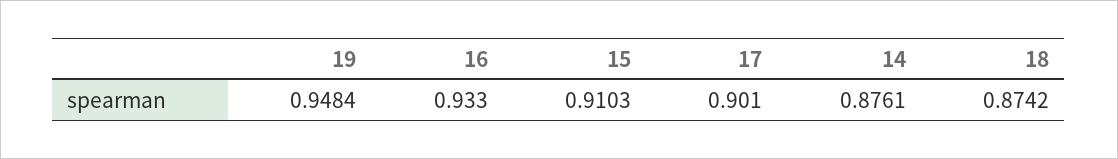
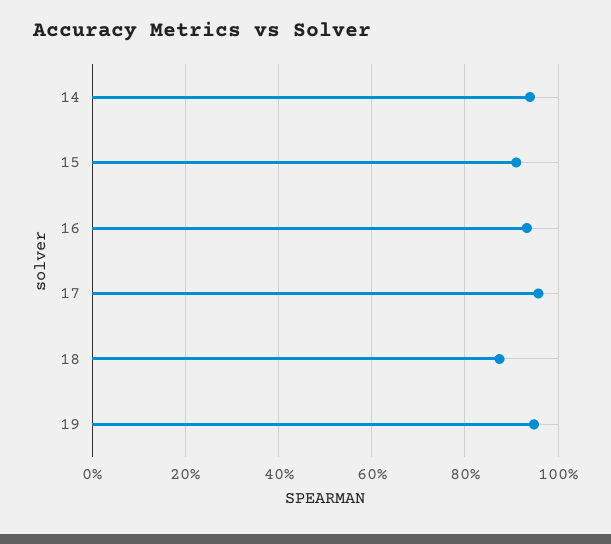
17: 0.901 -> 0.96
14: 0.8761 -> 0.94

